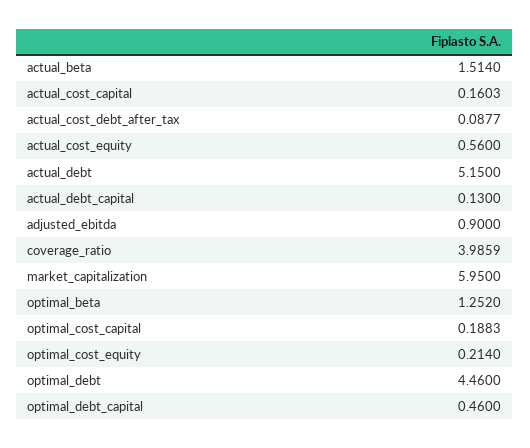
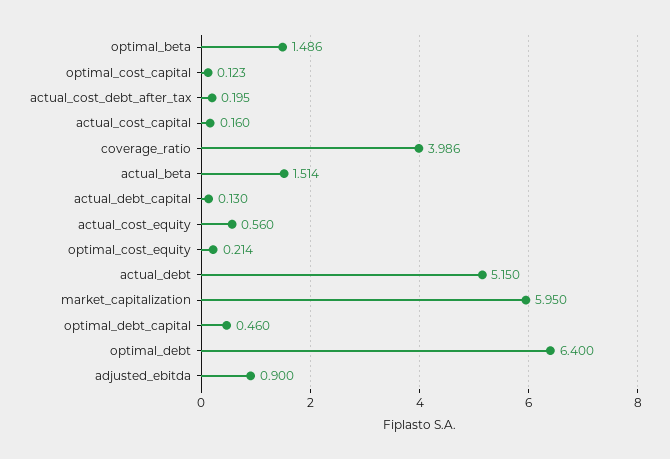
actual_cost_debt_after_tax: 0.0877 -> 0.195
optimal_beta: 1.252 -> 1.486
optimal_cost_capital: 0.1883 -> 0.123
optimal_debt: 4.46 -> 6.4

